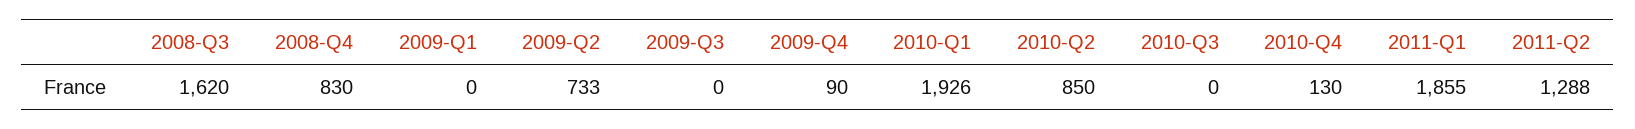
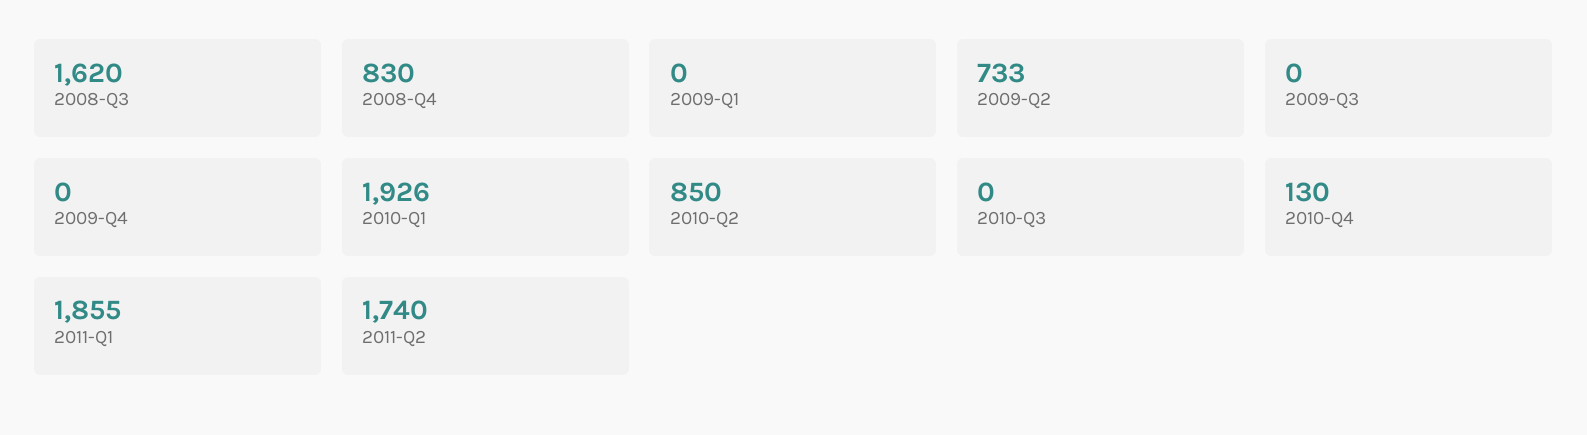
2009-Q4: 90 -> 0
2011-Q2: 1288 -> 1740

